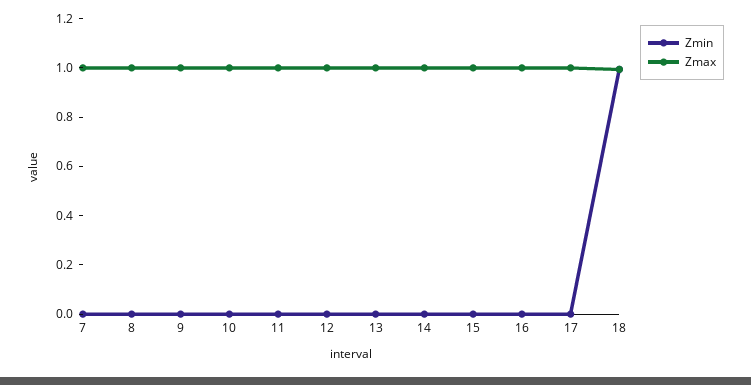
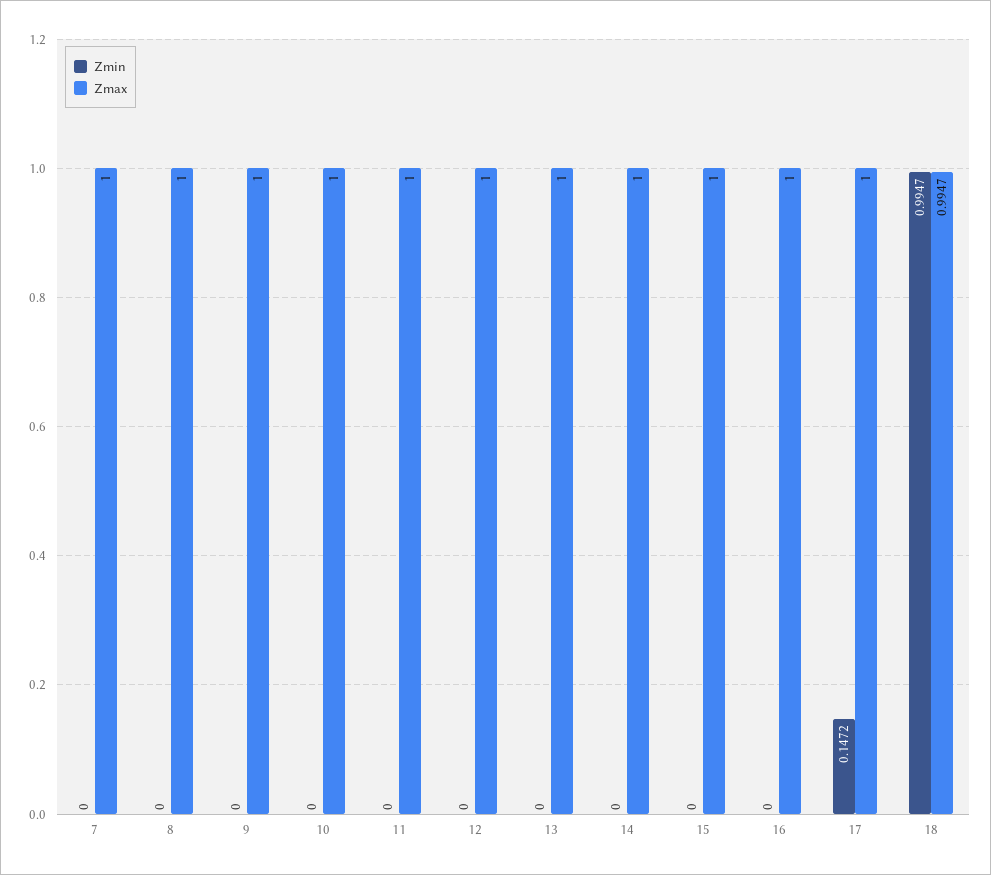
Zmin, 17: 0 -> 0.1472

